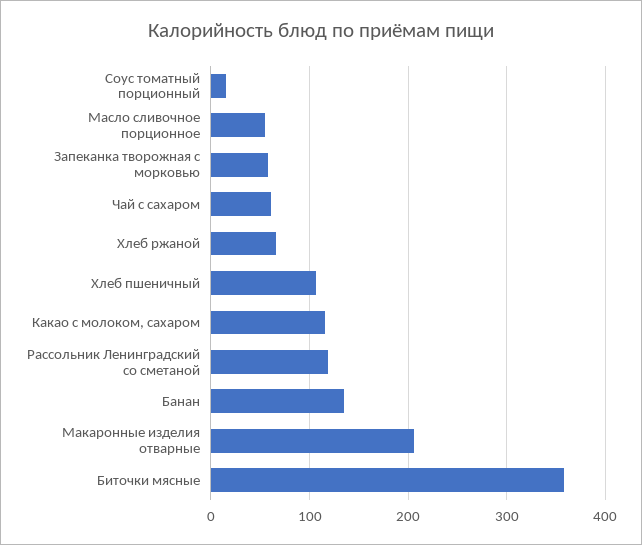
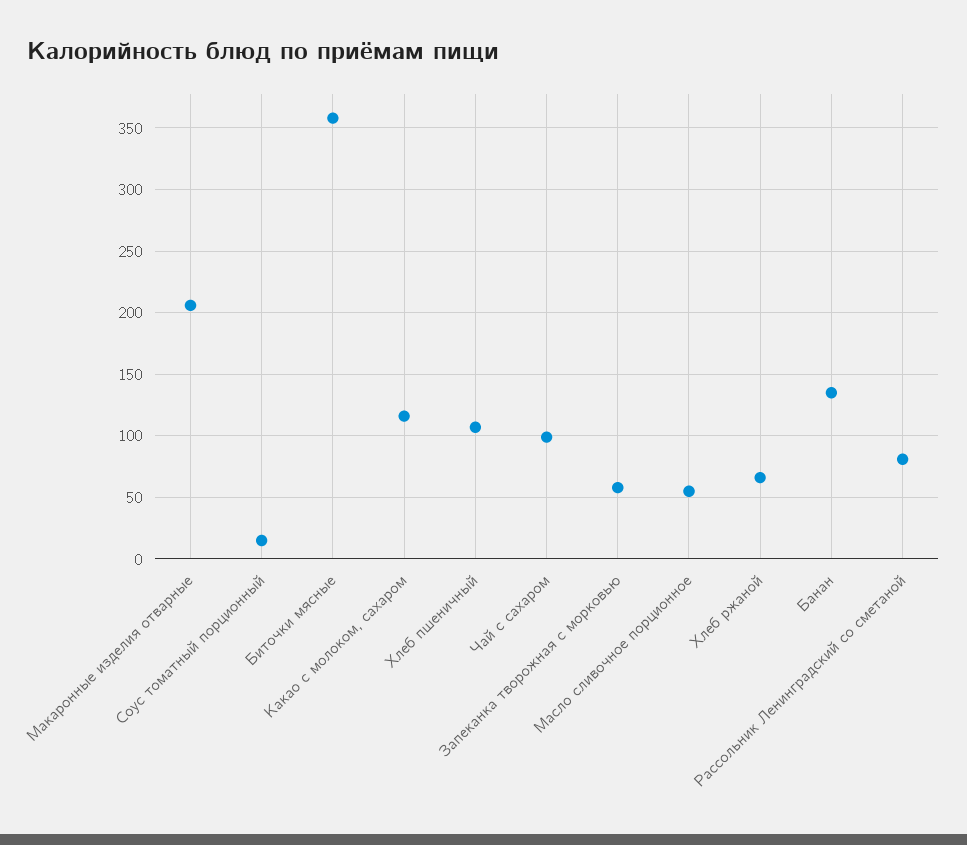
Чай с сахаром: 60 -> 100
Рассольник Ленинградский со сметаной: 120 -> 80

